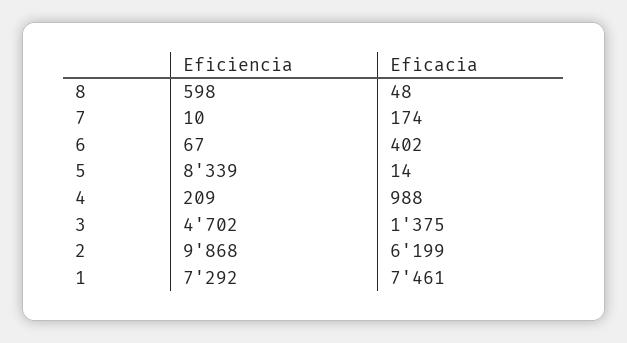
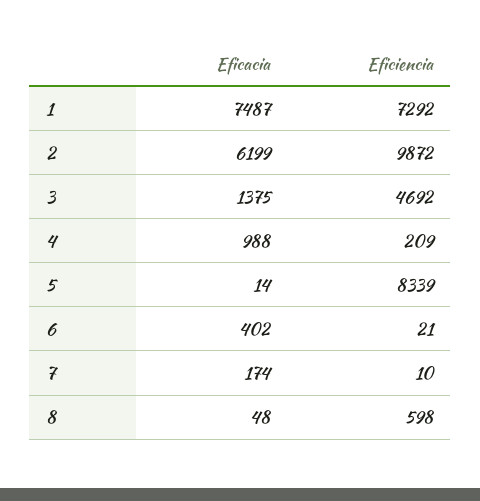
Eficiencia, 6: 67 -> 21
Eficiencia, 3: 4702 -> 4692
Eficiencia, 2: 9868 -> 9872
Eficacia, 1: 7461 -> 7487

